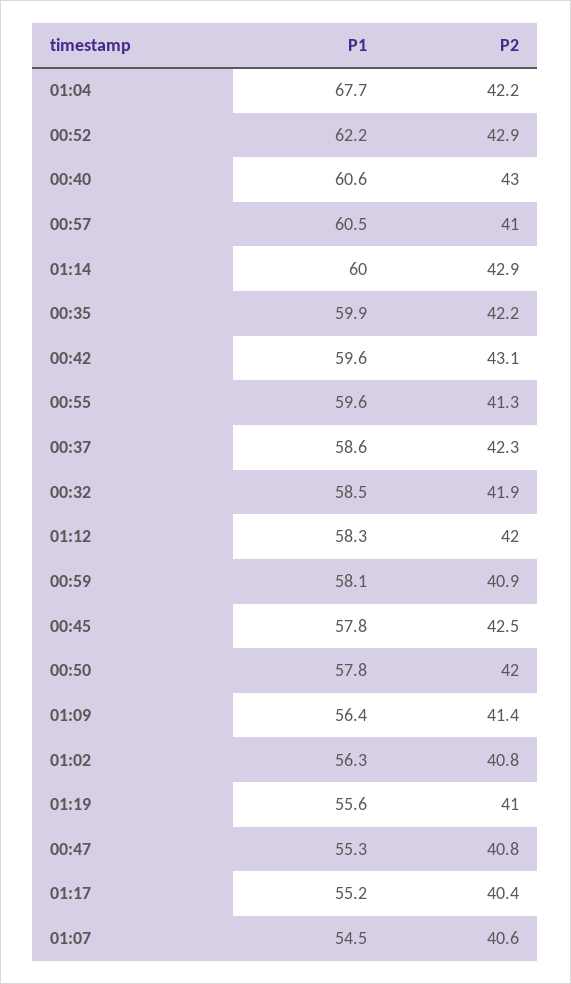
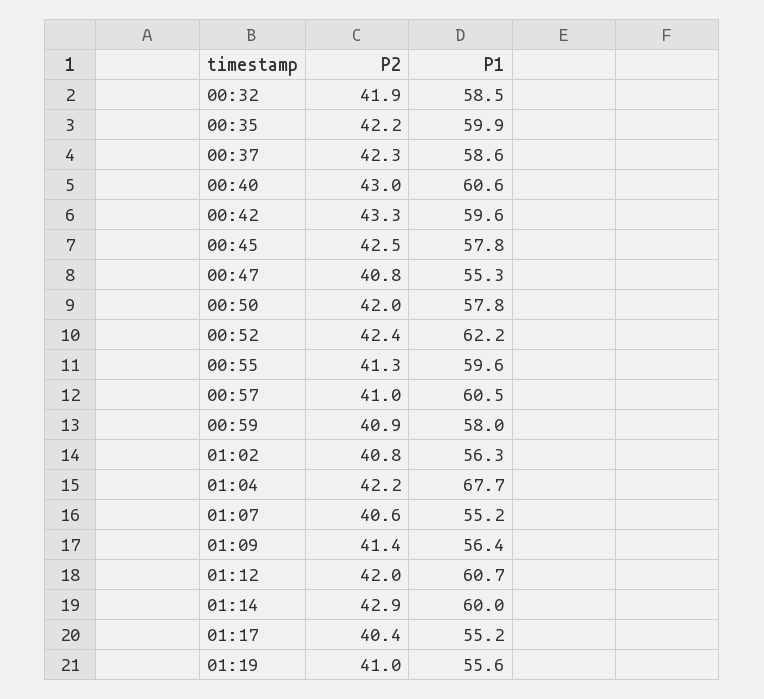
P2, 00:52: 42.9 -> 42.4
P2, 00:42: 43.1 -> 43.3
P1, 01:12: 58.3 -> 60.7
P1, 00:59: 58.1 -> 58
P1, 01:07: 54.5 -> 55.2

